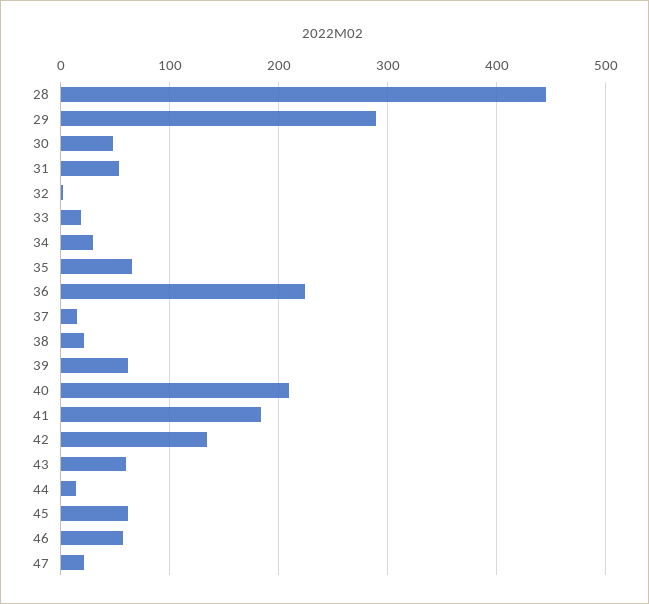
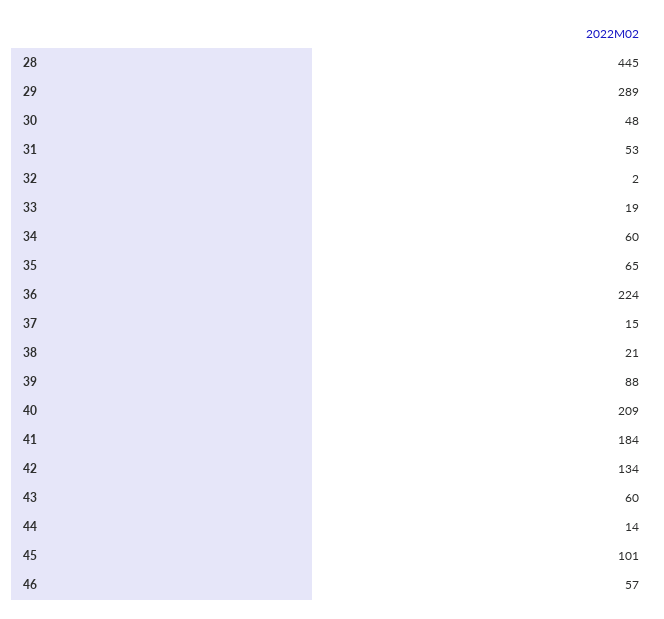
34: 30 -> 60
39: 60 -> 88
45: 60 -> 101
47: 20 -> none

